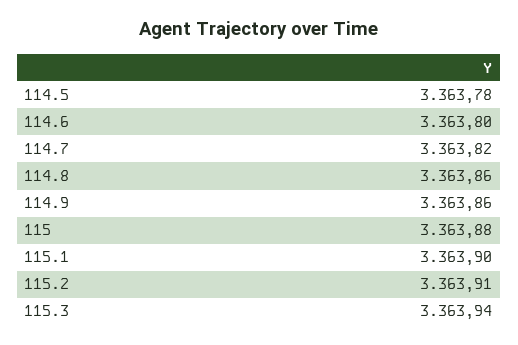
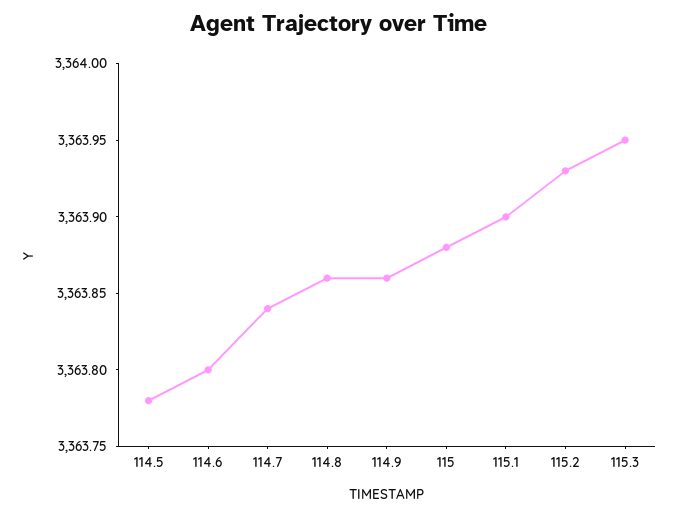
114.7: 3363.82 -> 3363.84
115.2: 3363.91 -> 3363.93
115.3: 3363.94 -> 3363.95

